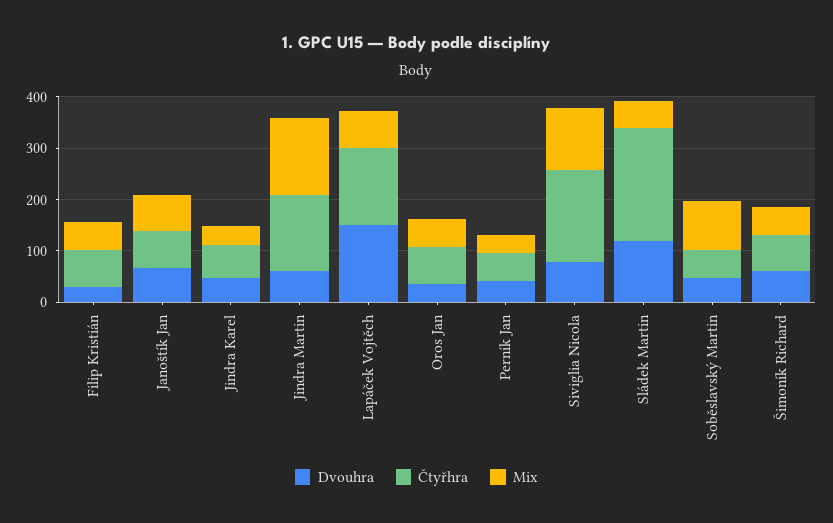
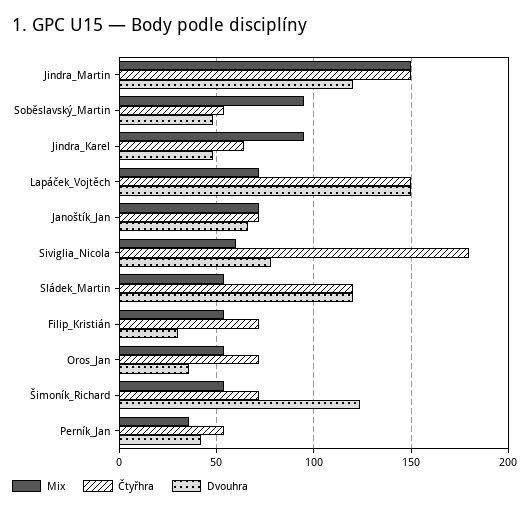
Mix, Jindra Karel: 40 -> 95
Dvouhra, Jindra Martin: 60 -> 120
Mix, Siviglia Nicola: 120 -> 60
Čtyřhra, Sládek Martin: 220 -> 120
Dvouhra, Šimoník Richard: 60 -> 125

